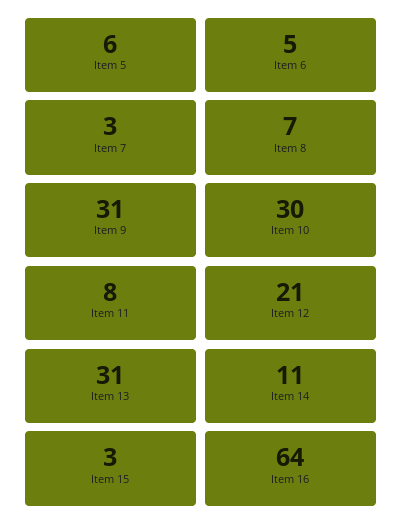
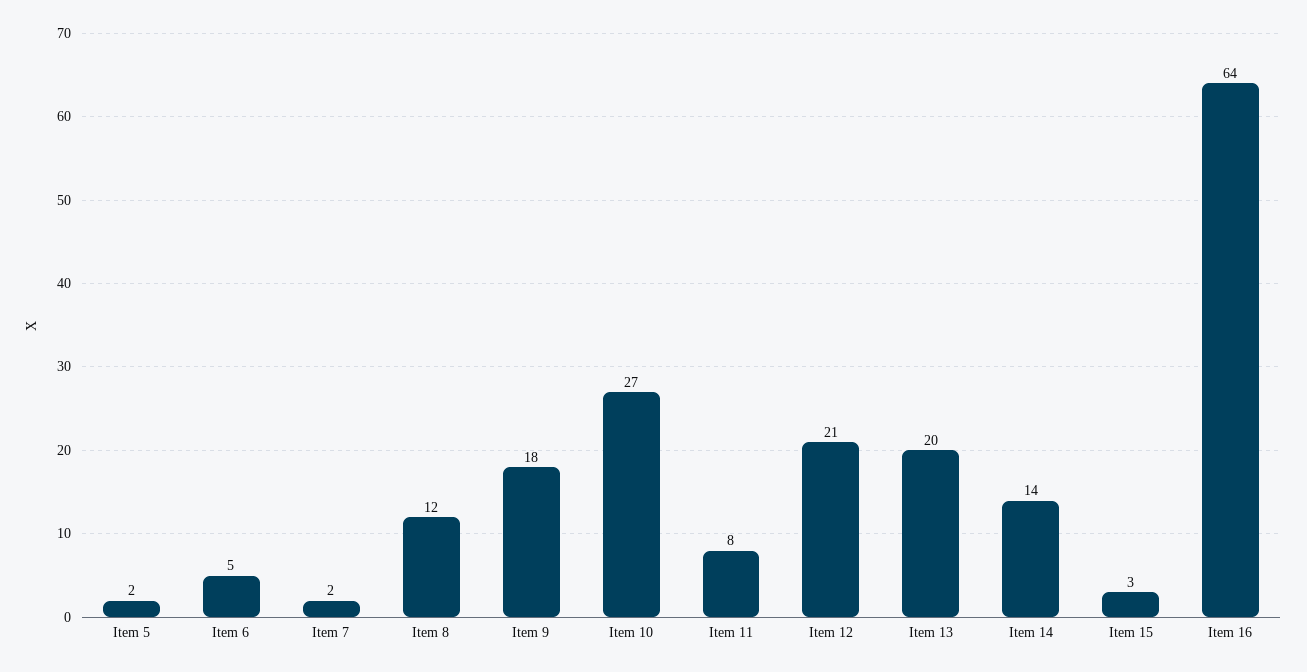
Item 5: 6 -> 2
Item 7: 3 -> 2
Item 8: 7 -> 12
Item 9: 31 -> 18
Item 10: 30 -> 27
Item 13: 31 -> 20
Item 14: 11 -> 14

